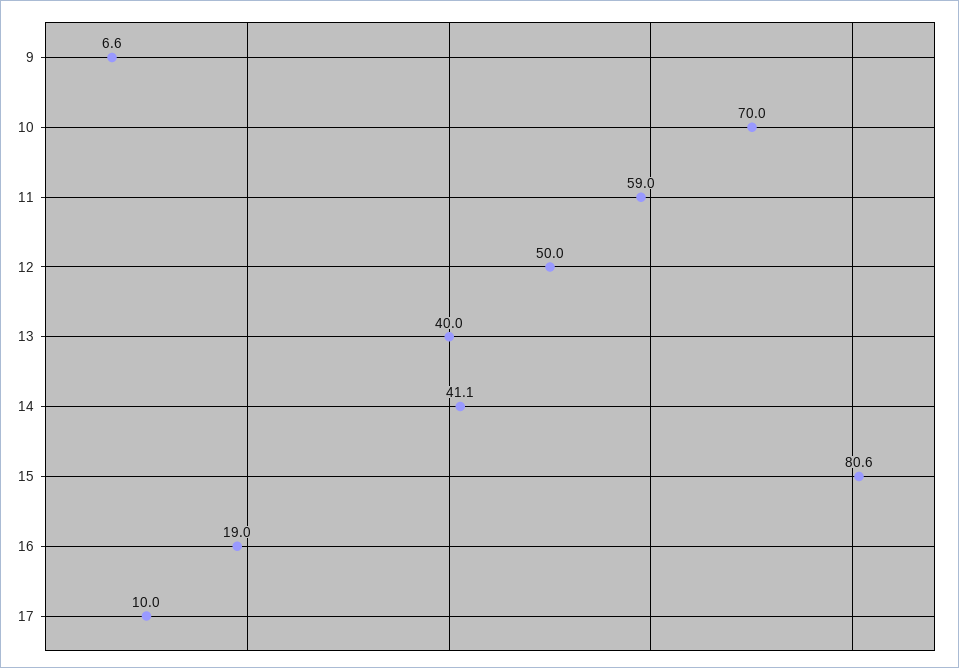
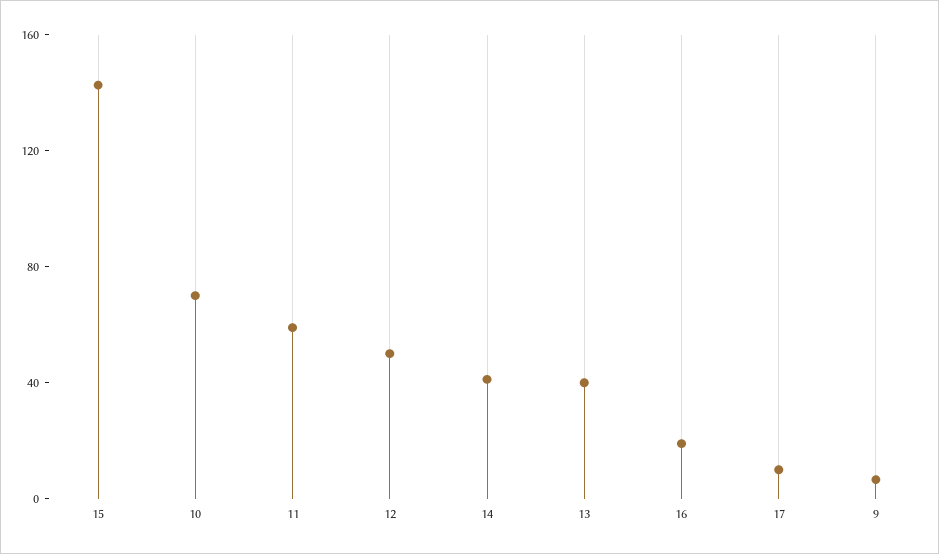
15: 80.6 -> 140

